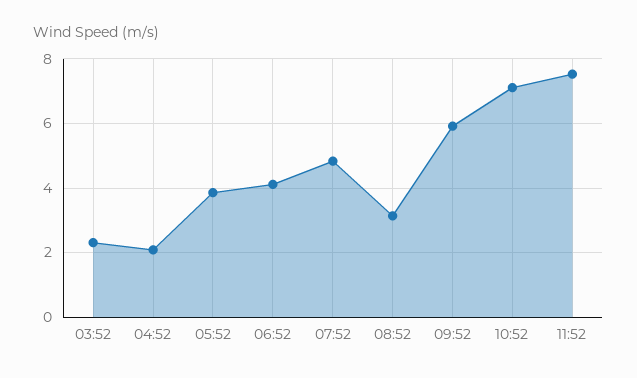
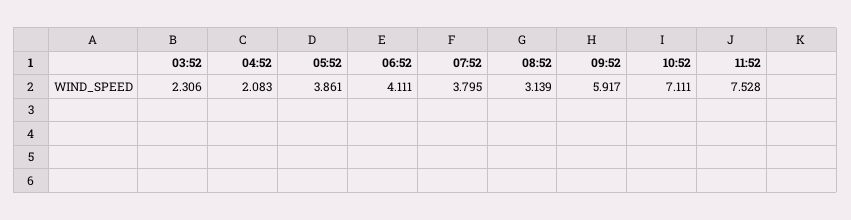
07:52: 4.8 -> 3.795

